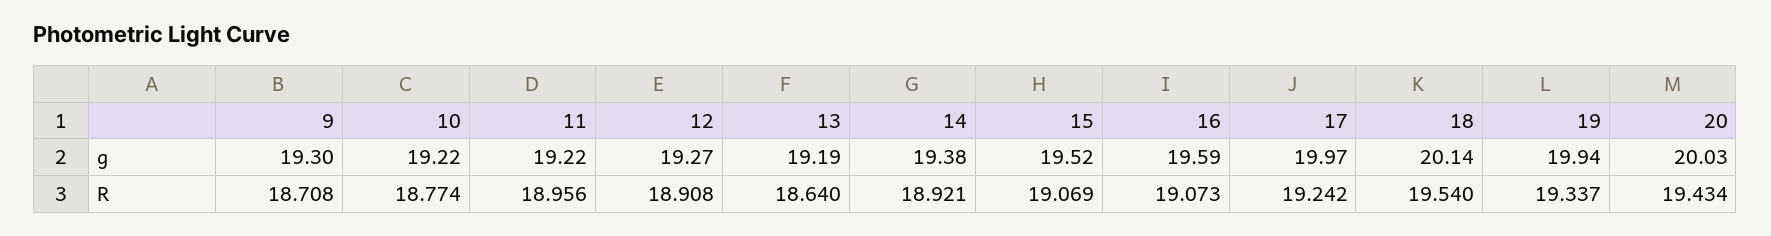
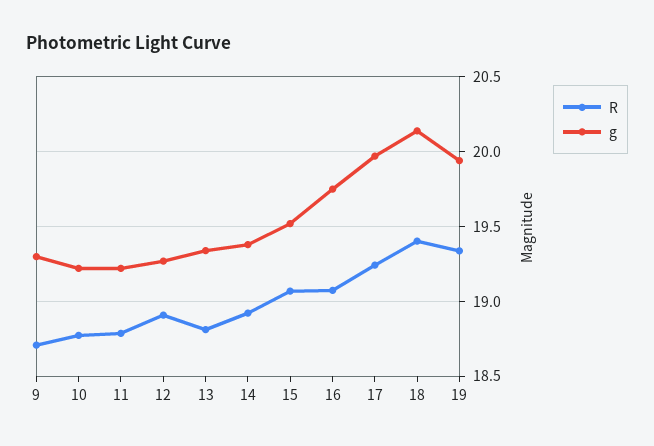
g, 13: 19.19 -> 19.35
g, 16: 19.59 -> 19.75
g, 20: 20.03 -> none
R, 11: 18.956 -> 18.8
R, 13: 18.64 -> 18.8
R, 18: 19.54 -> 19.4
R, 20: 19.434 -> none

